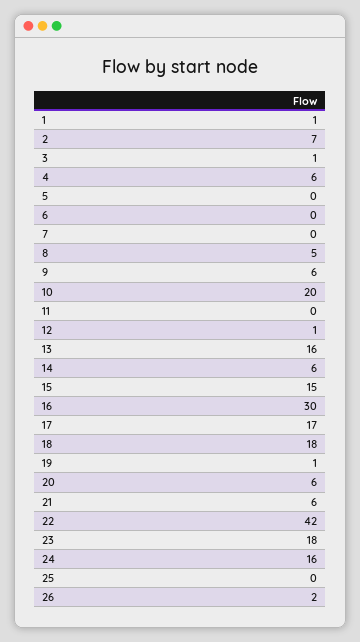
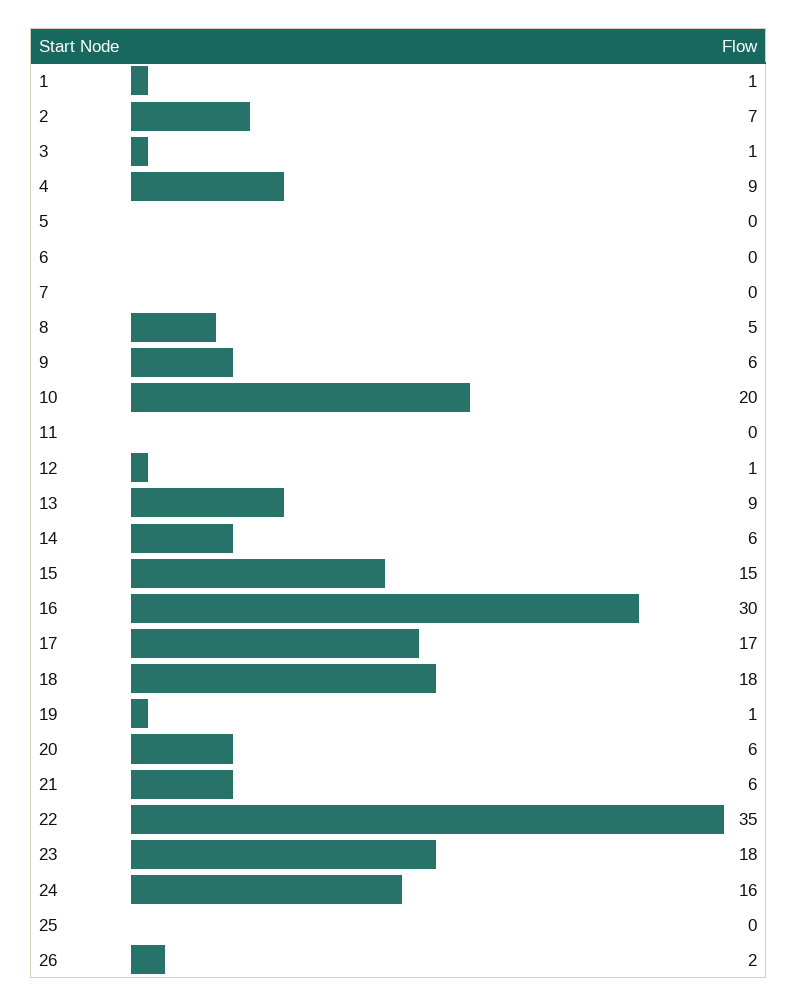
4: 6 -> 9
13: 16 -> 9
22: 42 -> 35

